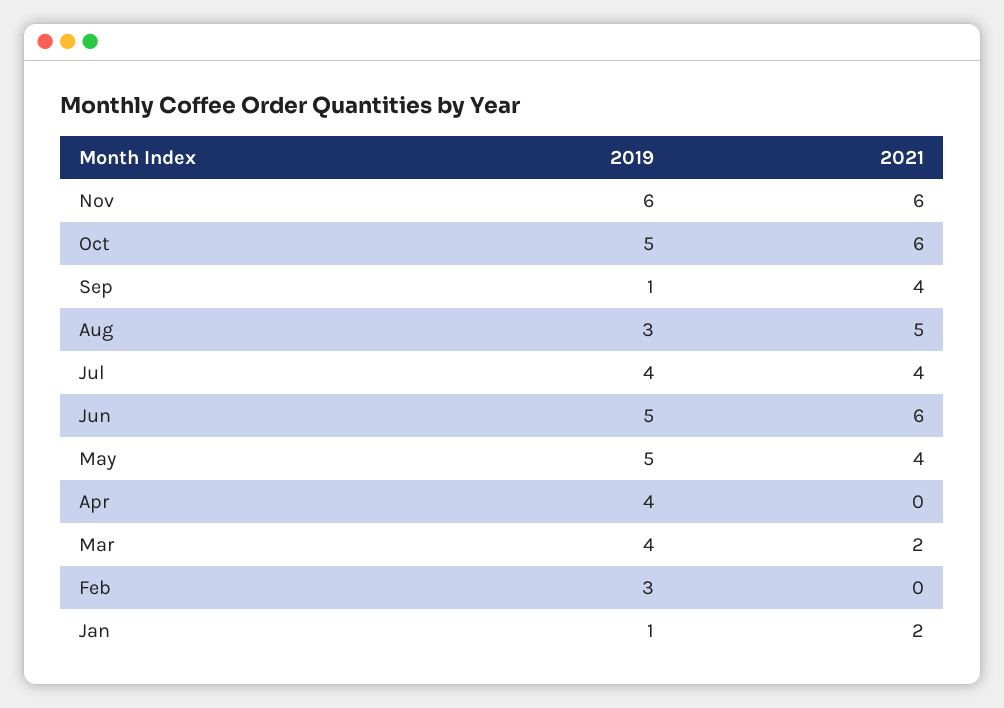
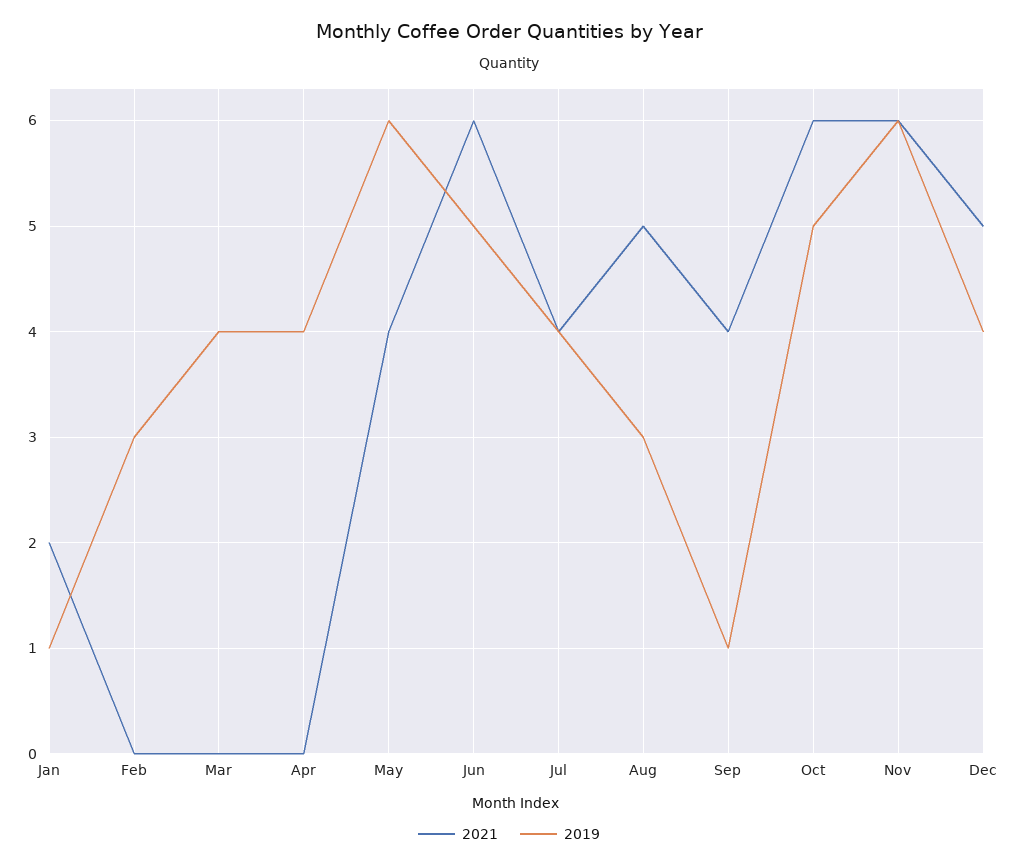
2019, May: 5 -> 6
2021, Mar: 2 -> 0
2021, Dec: none -> 5
2019, Dec: none -> 4

